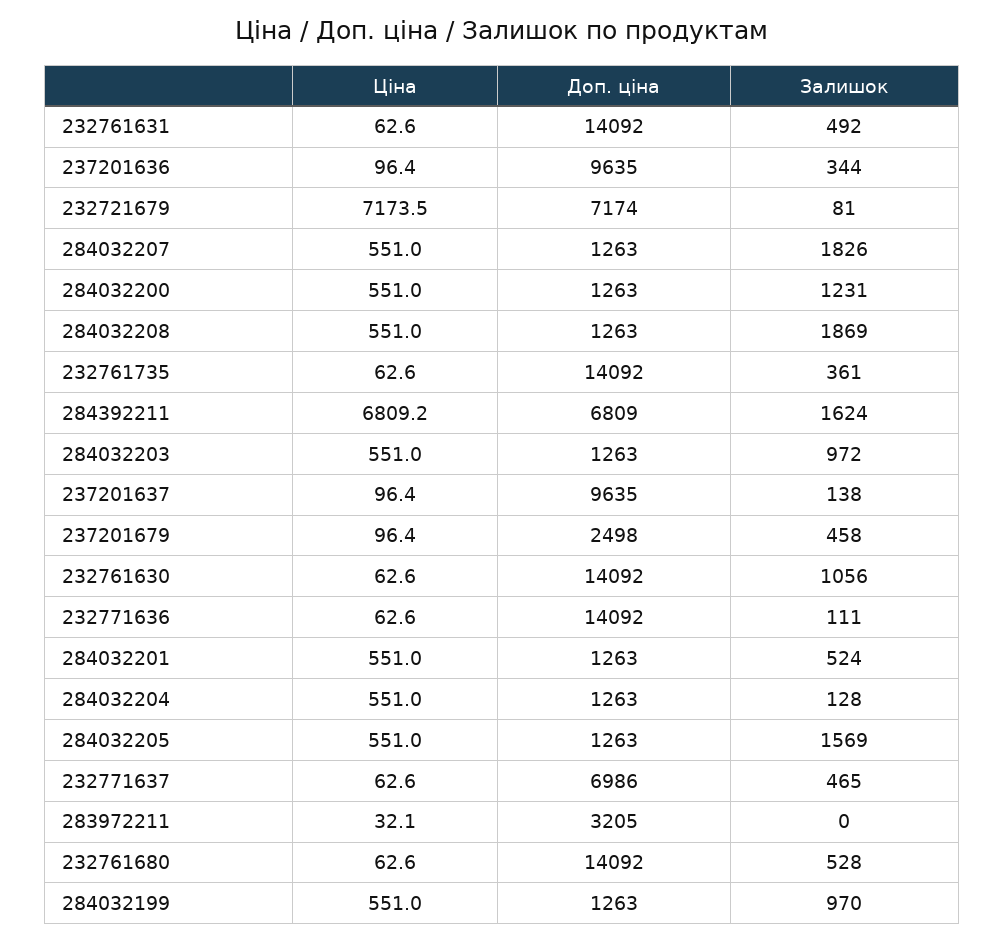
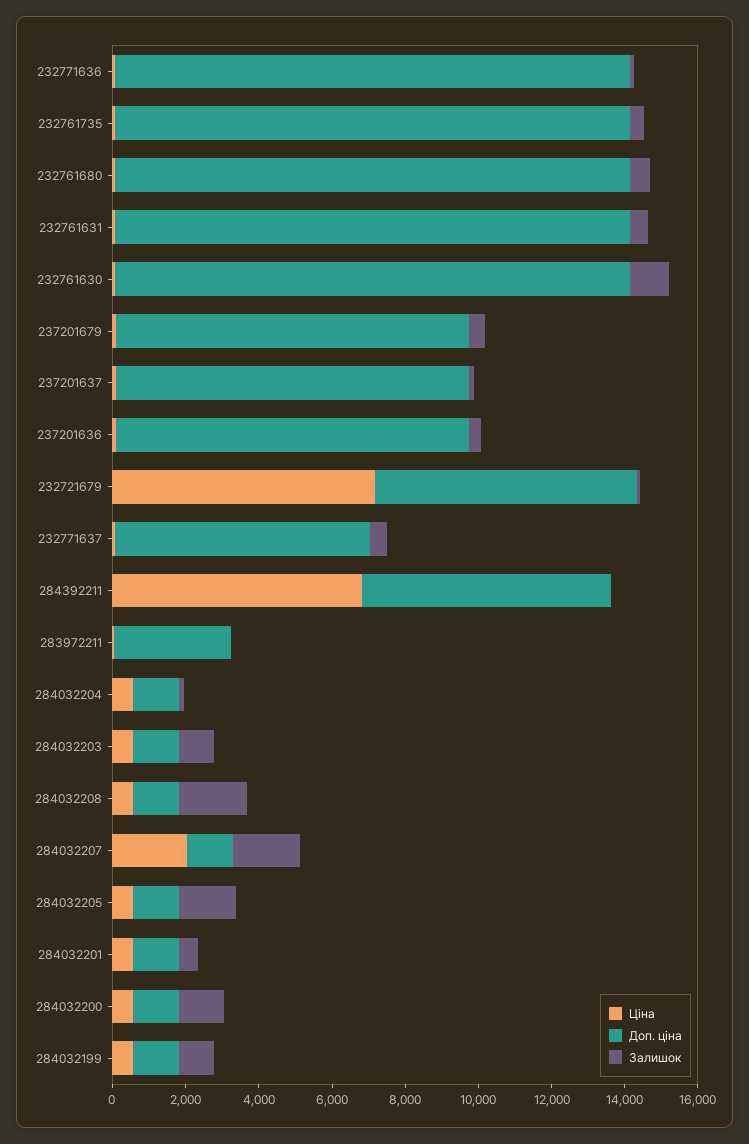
Ціна, 284032207: 551 -> 2000
Залишок, 284392211: 1624 -> 0
Доп. ціна, 237201679: 2498 -> 9500

